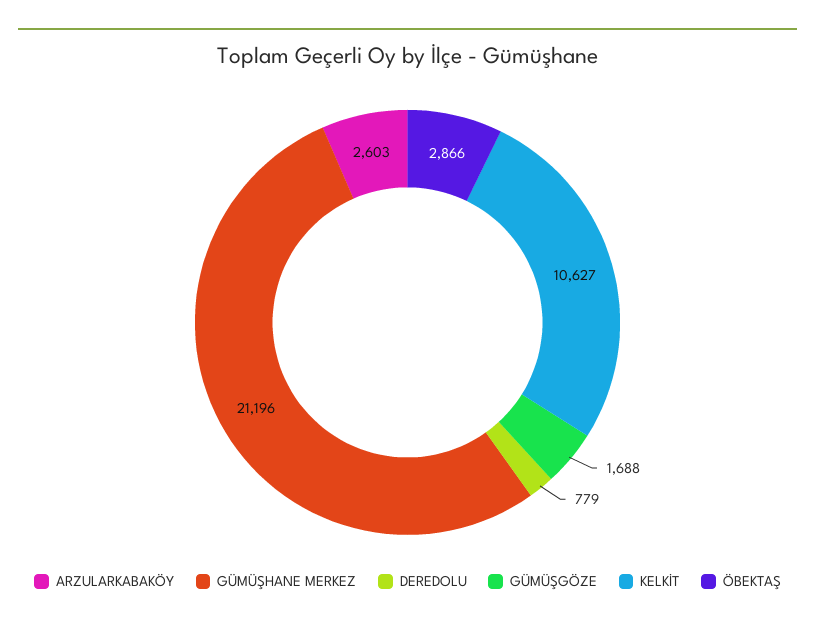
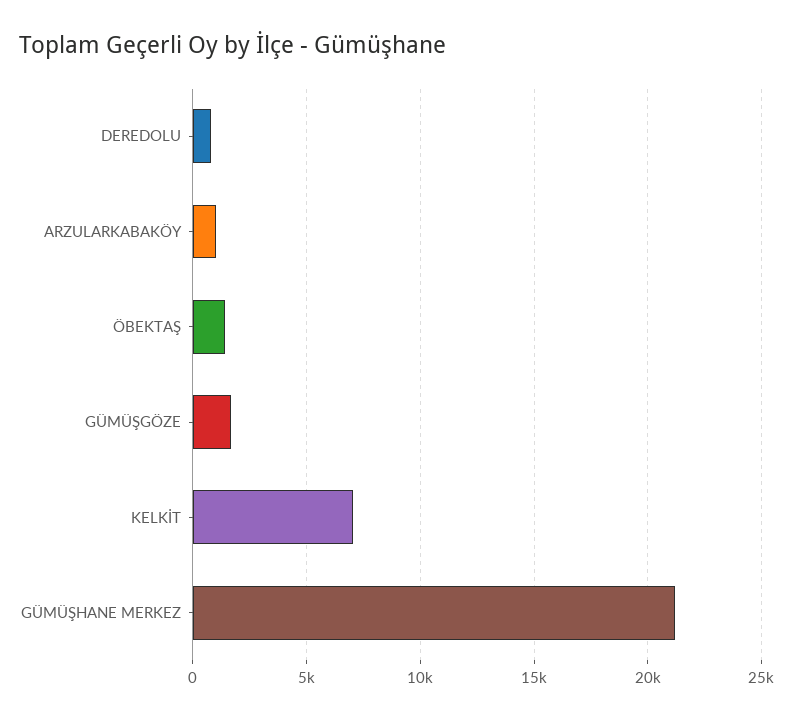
ARZULARKABAKÖY: 2603 -> 1000
KELKİT: 10627 -> 7000
ÖBEKTAŞ: 2866 -> 1500

